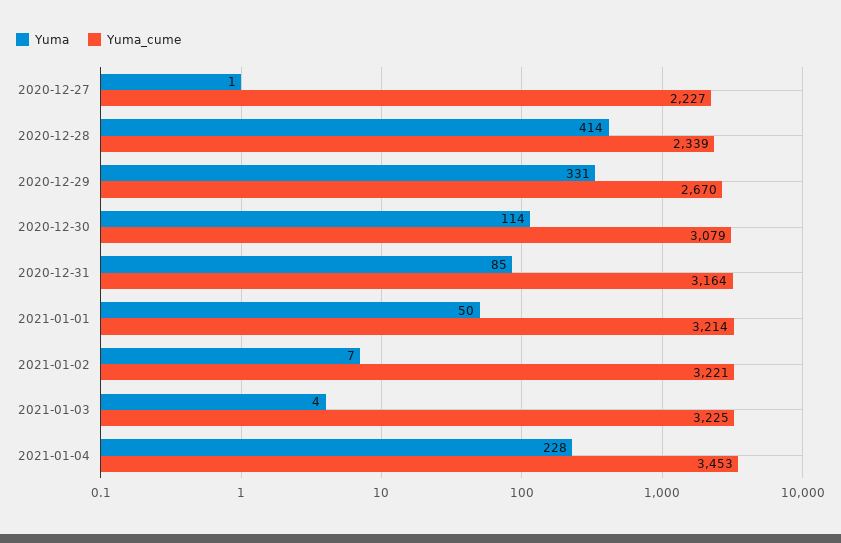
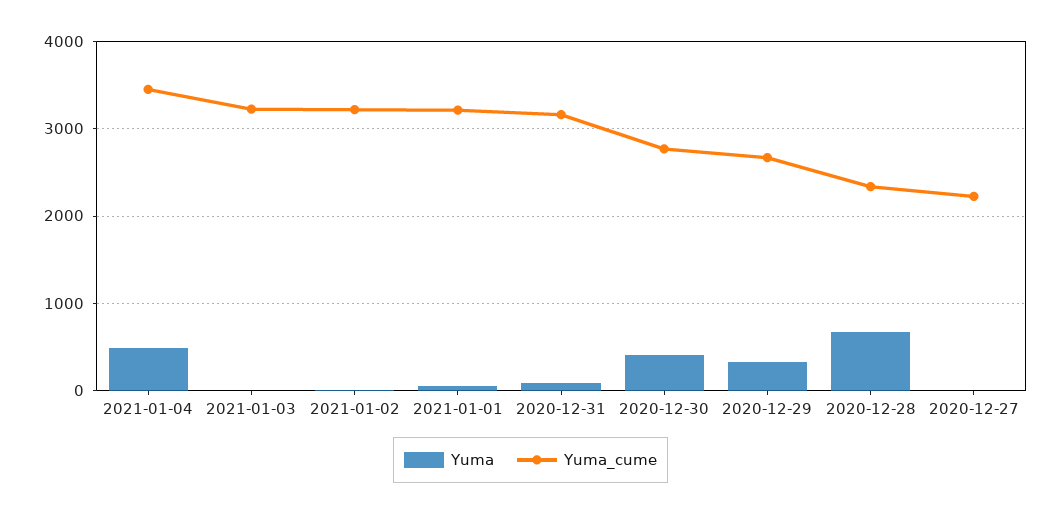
Yuma, 2020-12-28: 414 -> 700
Yuma, 2020-12-30: 114 -> 400
Yuma_cume, 2020-12-30: 3079 -> 2800
Yuma, 2021-01-04: 228 -> 500

